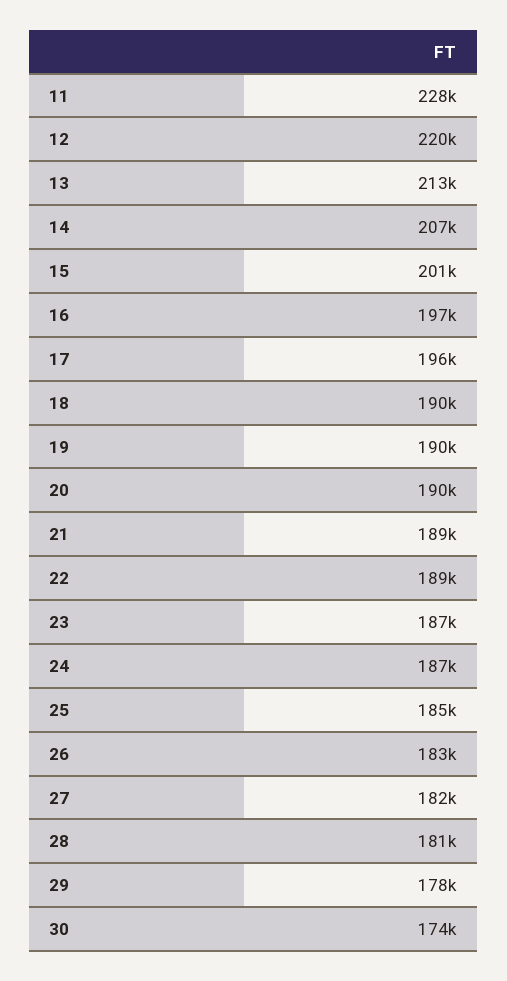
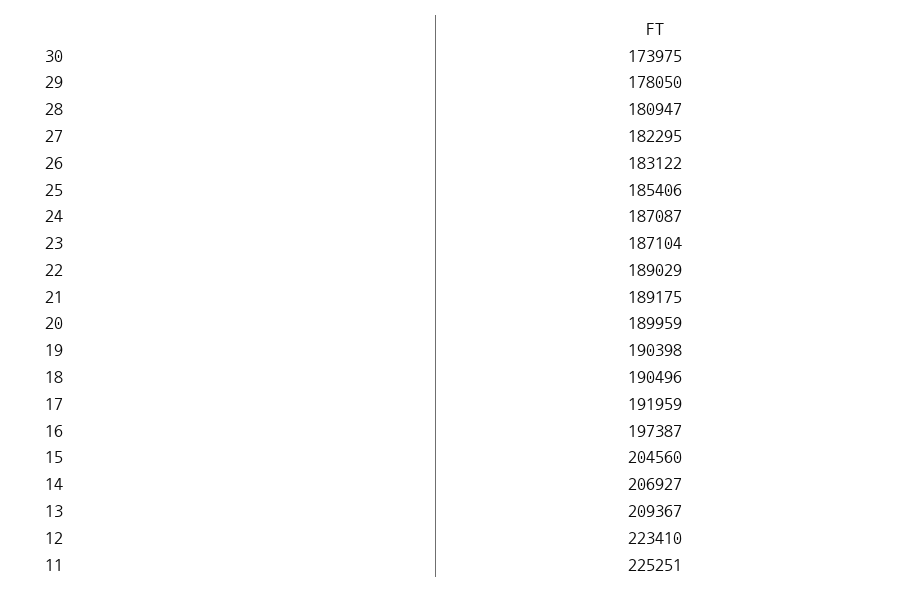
11: 228000 -> 225251
12: 220000 -> 223410
13: 213000 -> 209367
15: 201000 -> 204560
17: 196000 -> 191959

